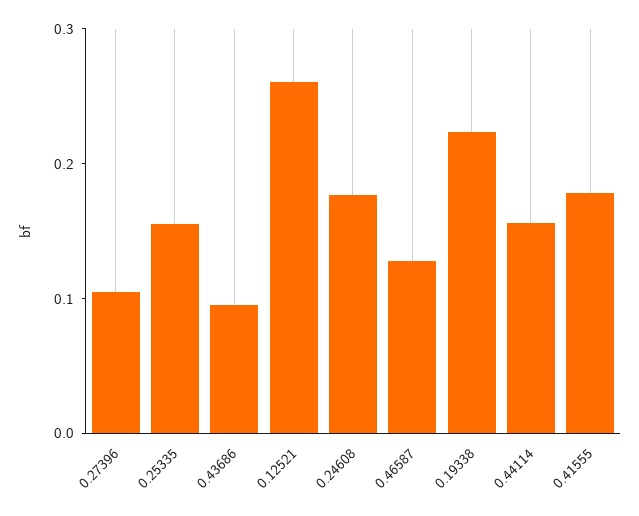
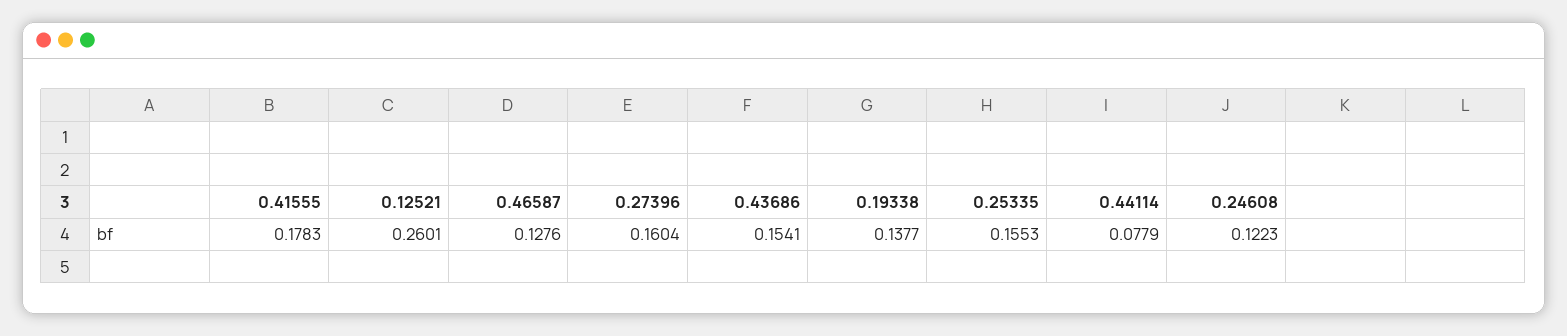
0.27396: 0.1 -> 0.1604
0.43686: 0.1 -> 0.1541
0.24608: 0.18 -> 0.1223
0.19338: 0.22 -> 0.1377
0.44114: 0.16 -> 0.0779

